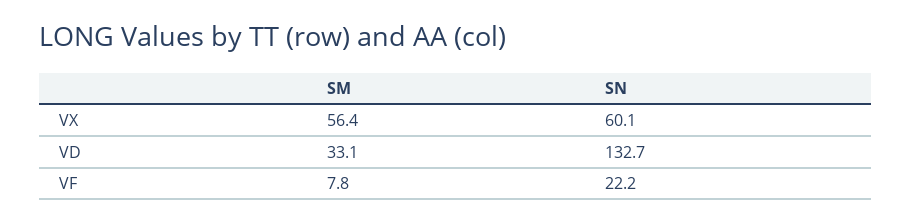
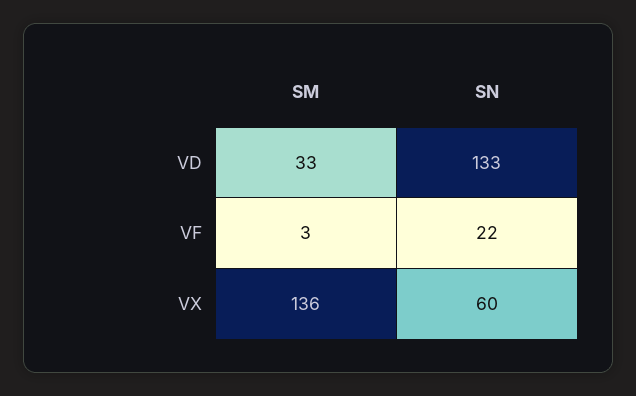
SM, VX: 56.4 -> 136
SM, VF: 7.8 -> 3

